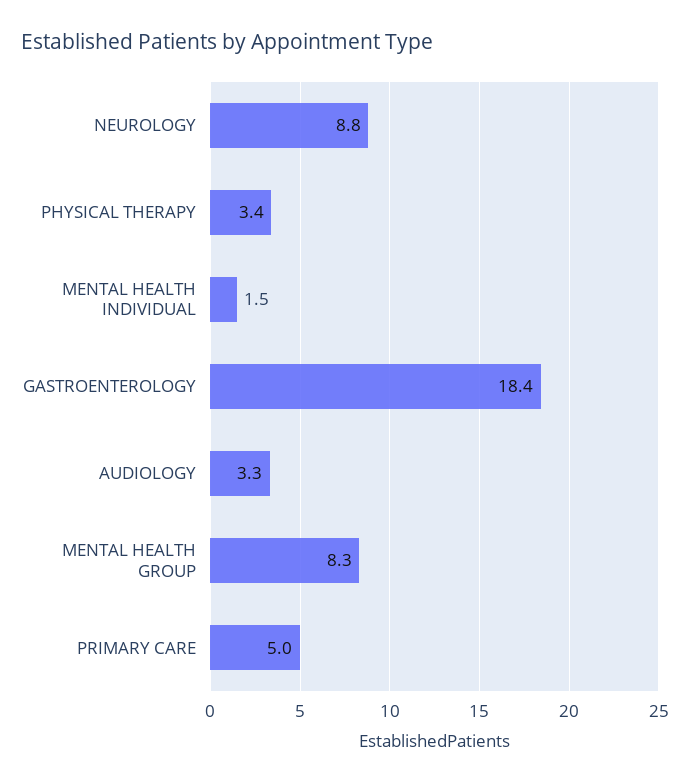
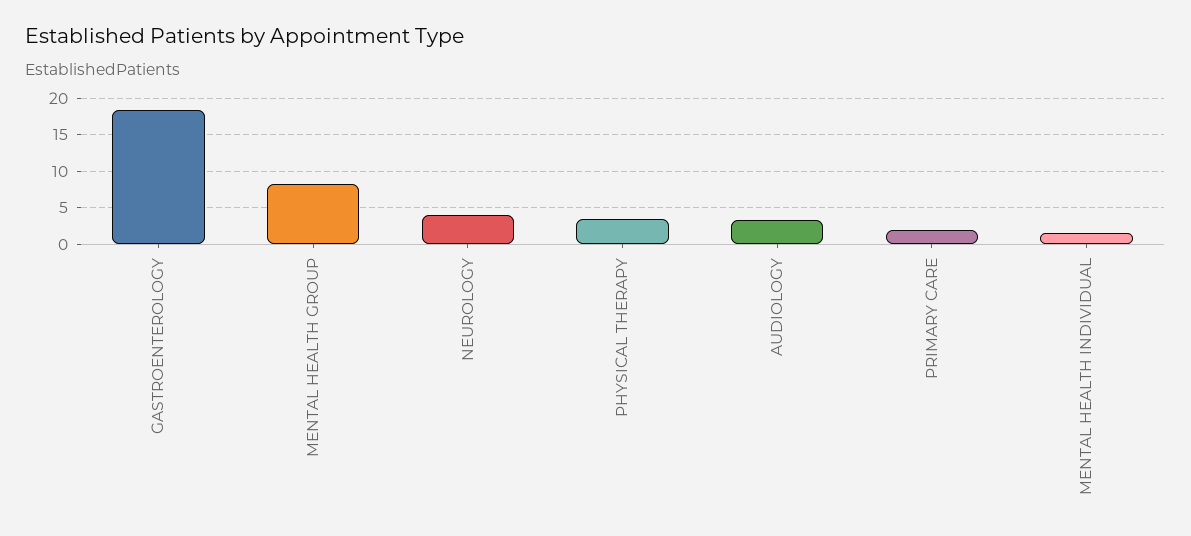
NEUROLOGY: 8.8 -> 4
PRIMARY CARE: 5 -> 2

